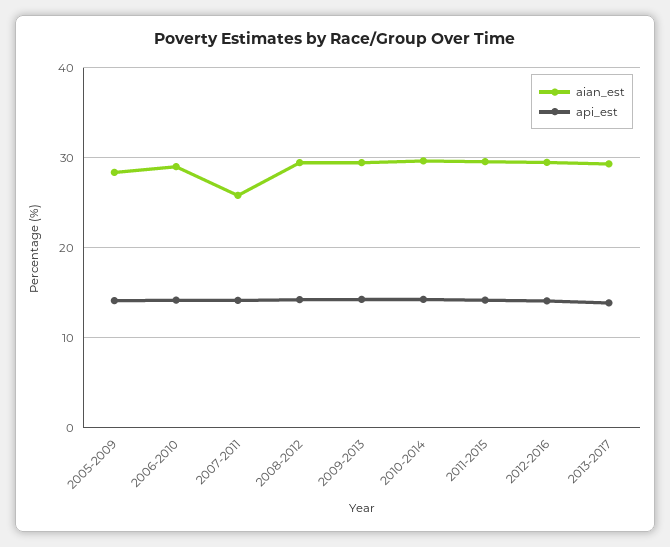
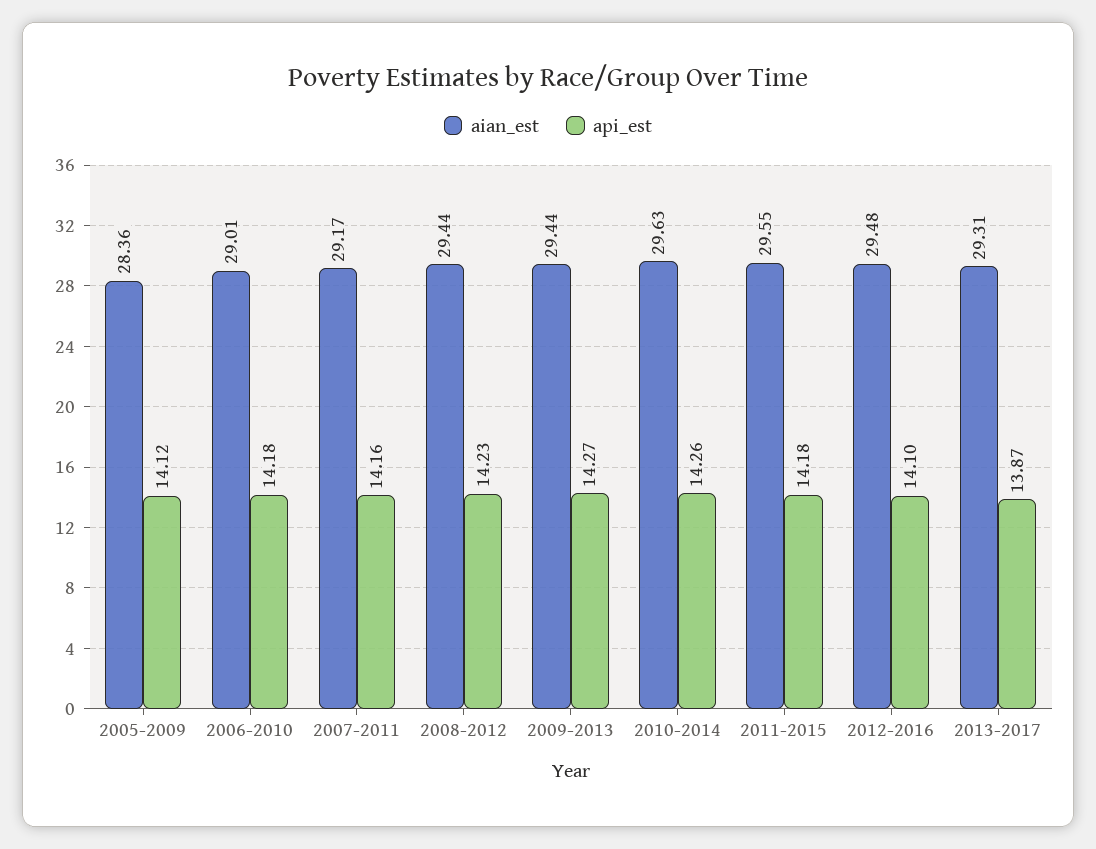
aian_est, 2007-2011: 26 -> 29.17

